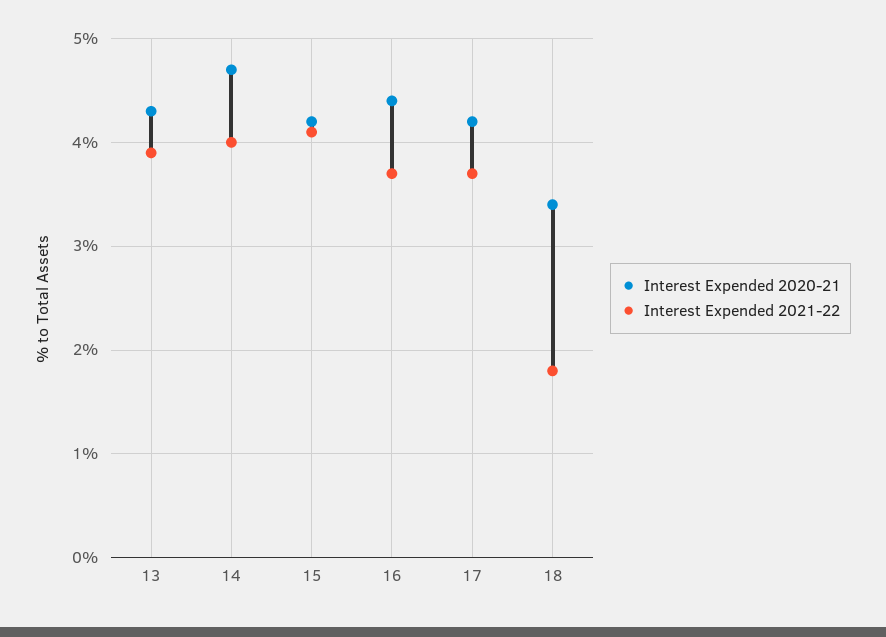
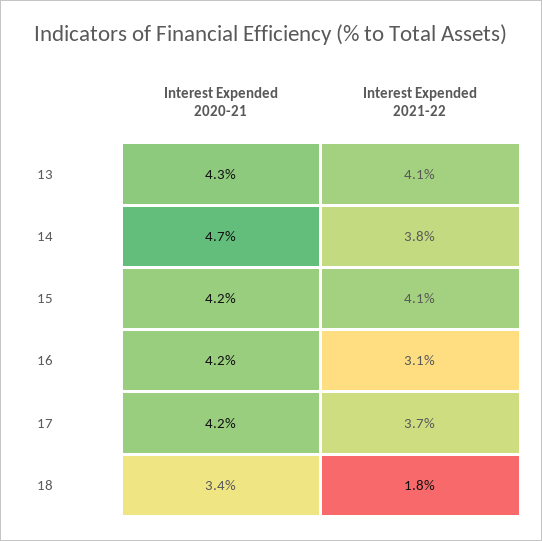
Interest Expended 2021-22, 13: 3.9 -> 4.1
Interest Expended 2021-22, 14: 4 -> 3.8
Interest Expended 2020-21, 16: 4.4 -> 4.2
Interest Expended 2021-22, 16: 3.7 -> 3.1

